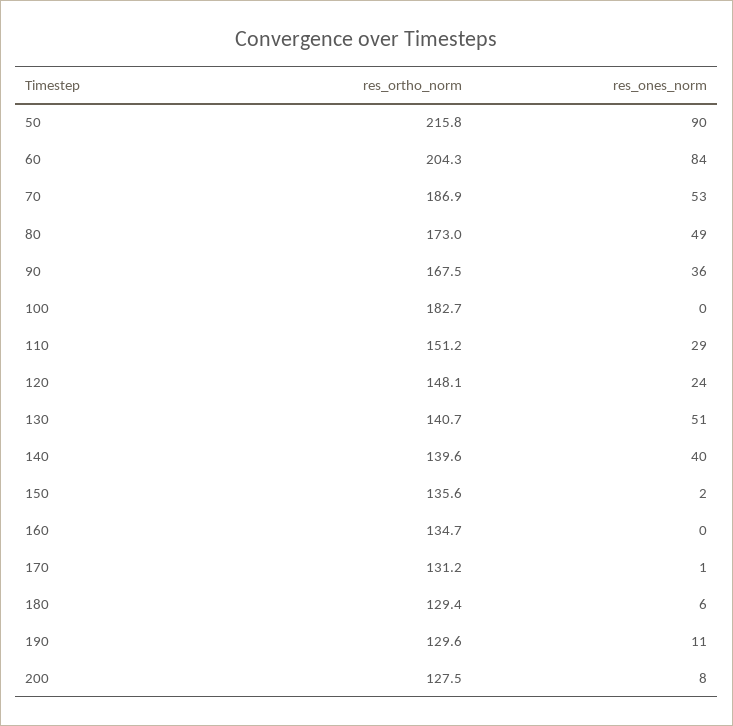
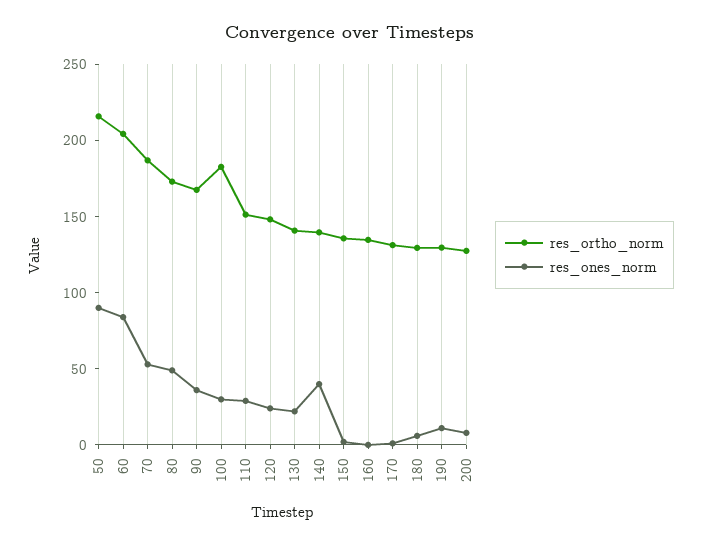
res_ones_norm, 100: 0 -> 30
res_ones_norm, 130: 51 -> 20

